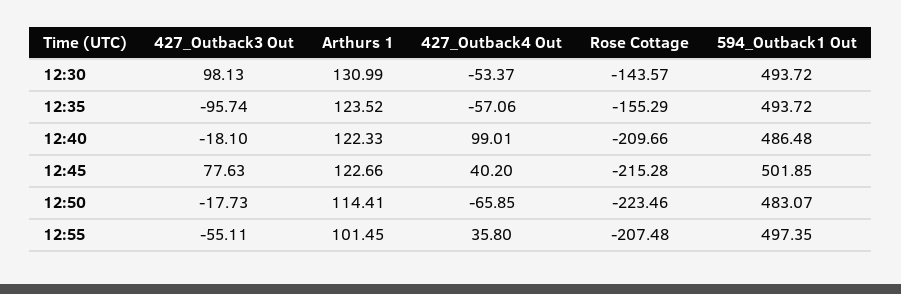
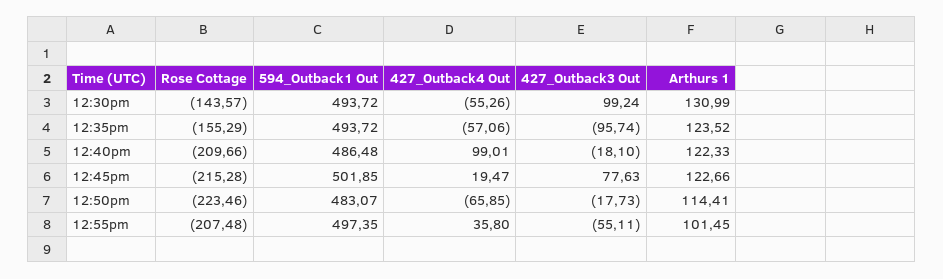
427_Outback3 Out, 12:30: 98.13 -> 99.24
427_Outback4 Out, 12:30: -53.37 -> -55.26
427_Outback4 Out, 12:45: 40.2 -> 19.47

